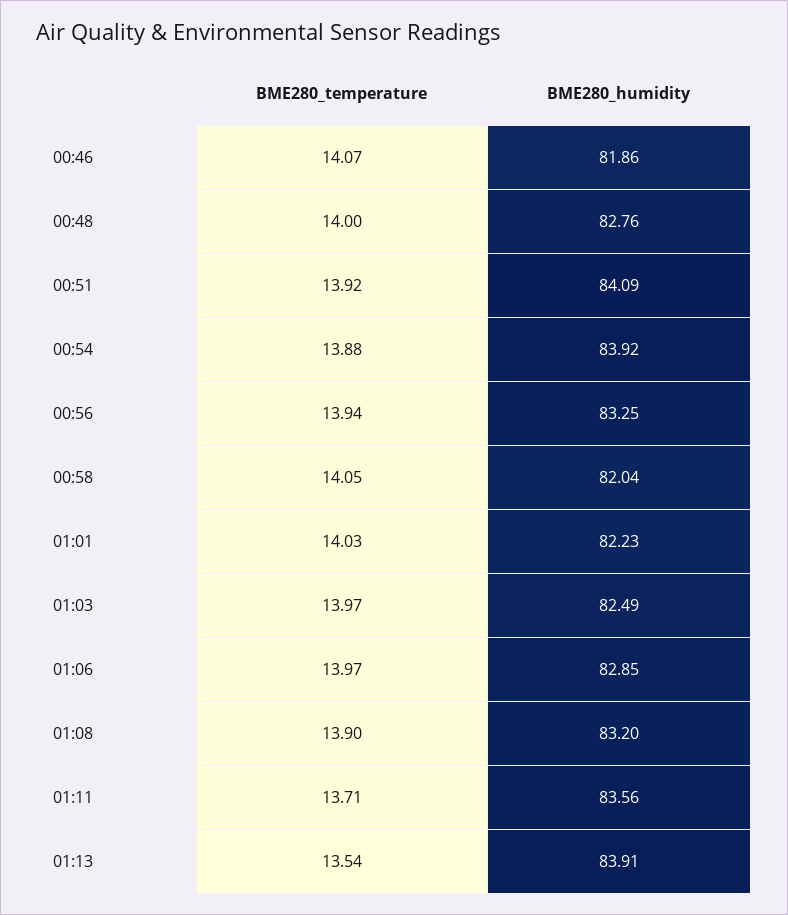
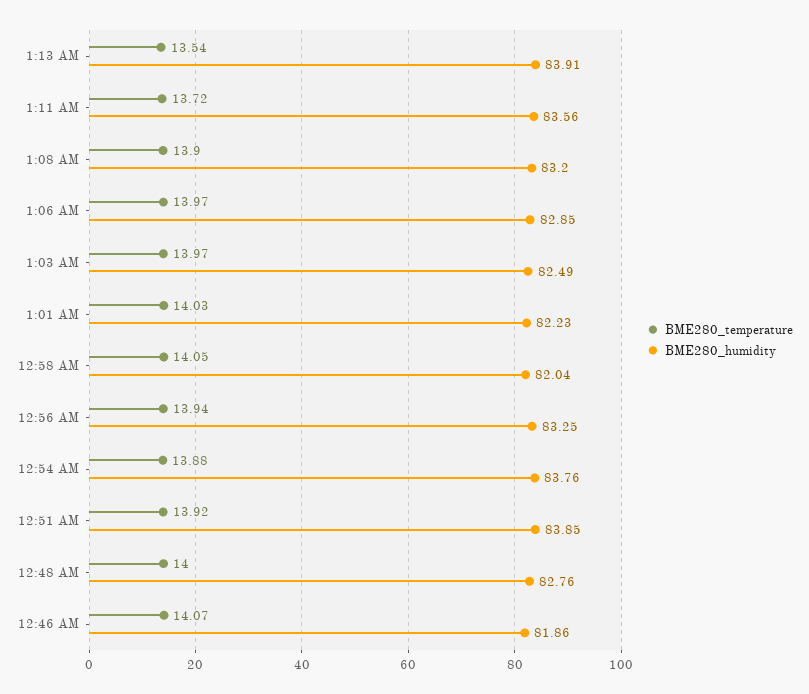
BME280_humidity, 00:51: 84.09 -> 83.85
BME280_humidity, 00:54: 83.92 -> 83.76
BME280_temperature, 01:11: 13.71 -> 13.72

